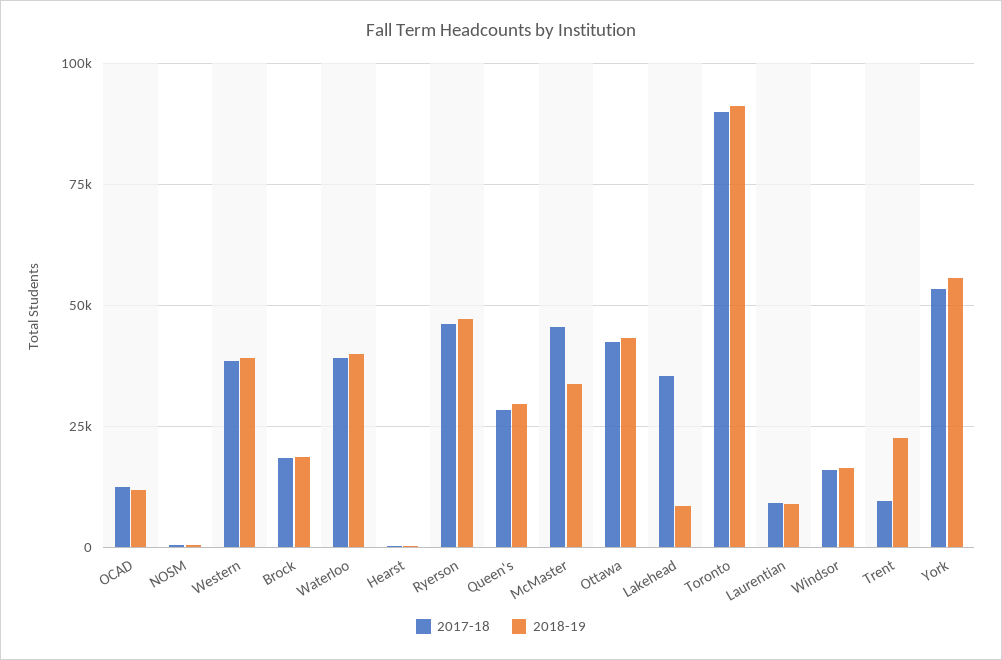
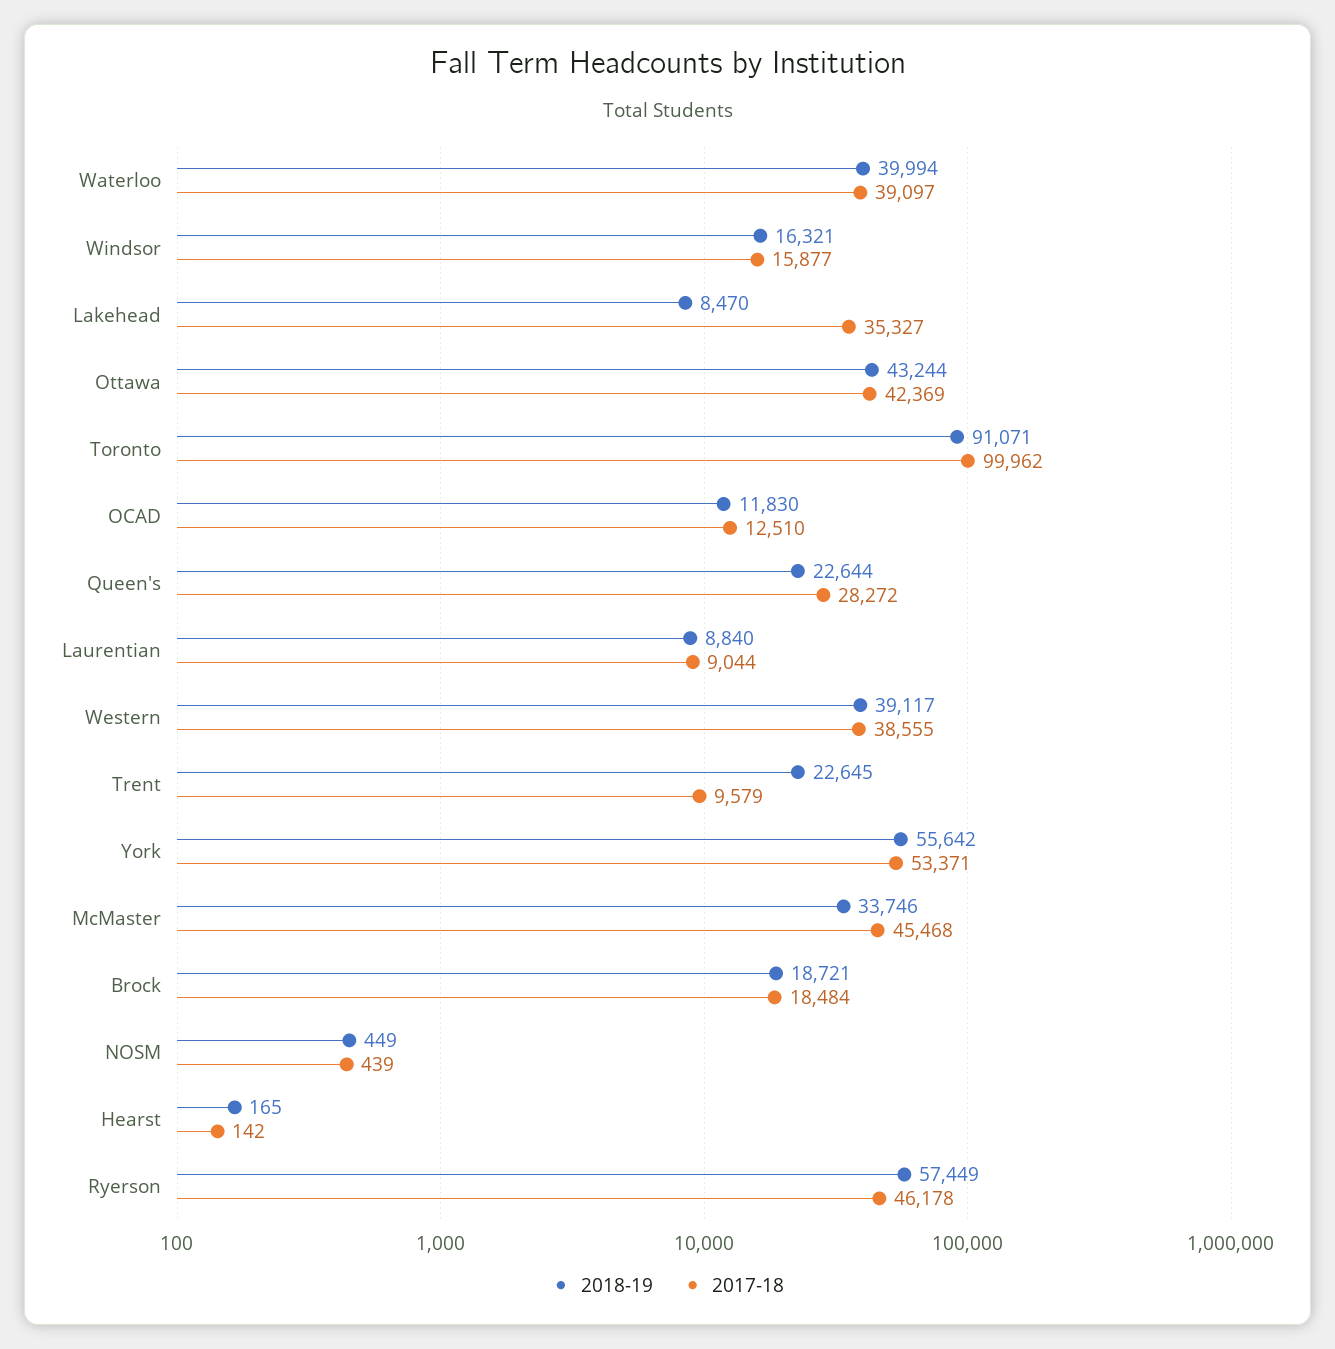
2018-19, Ryerson: 47500 -> 57449
2018-19, Queen's: 30000 -> 22644
2017-18, Toronto: 90000 -> 99962

